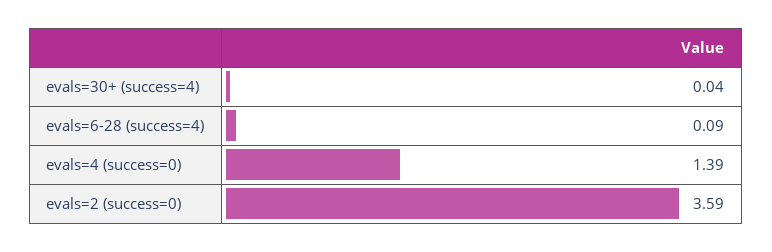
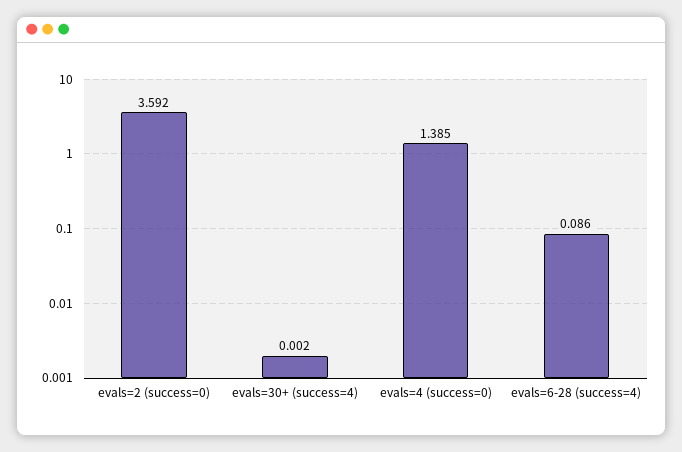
evals=30+ (success=4): 0.04 -> 0.002

